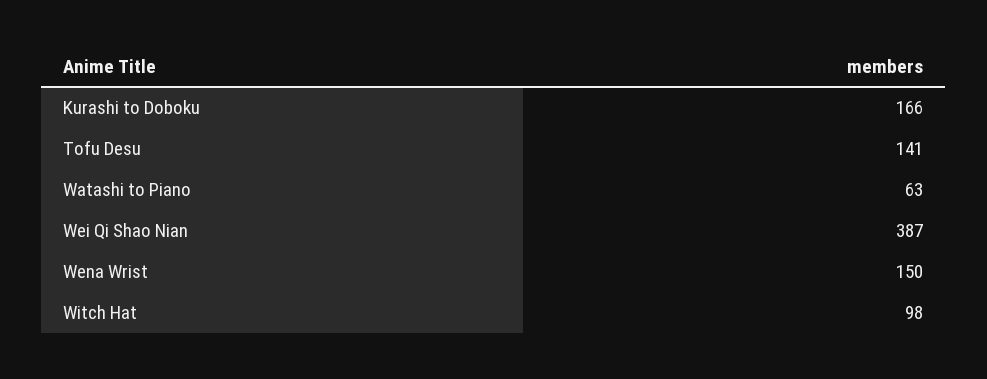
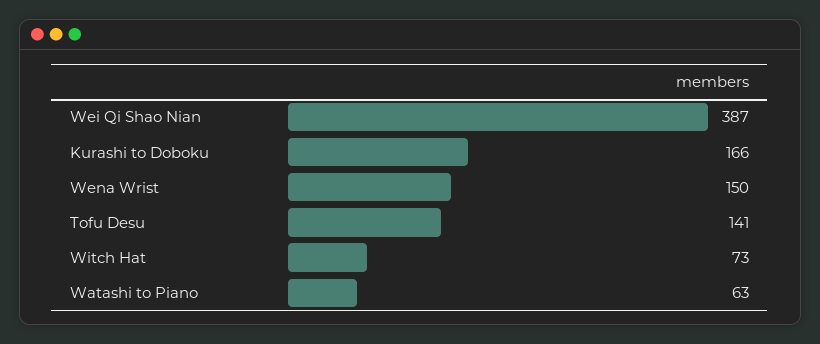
Witch Hat: 98 -> 73

